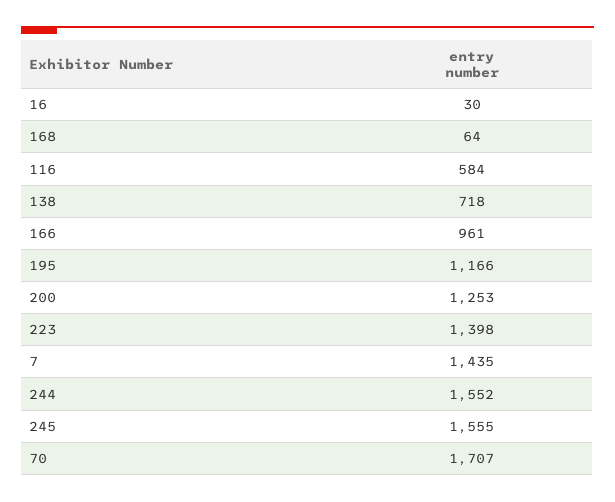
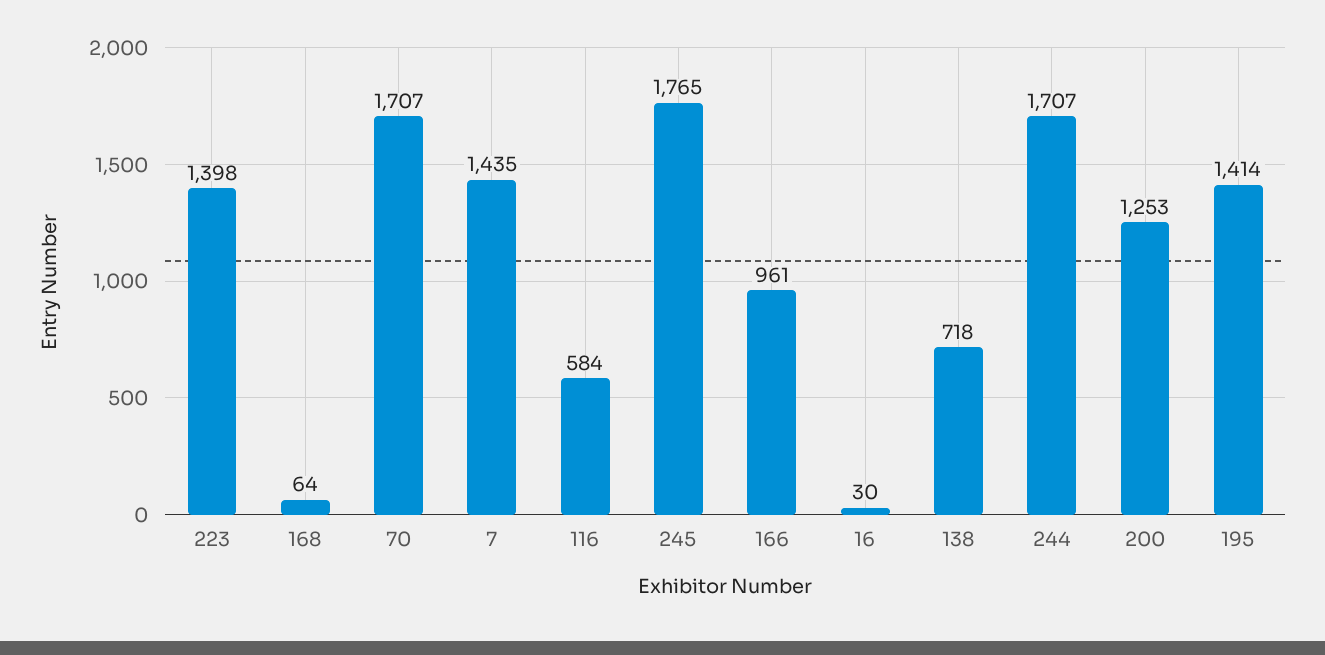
195: 1166 -> 1414
244: 1552 -> 1707
245: 1555 -> 1765

